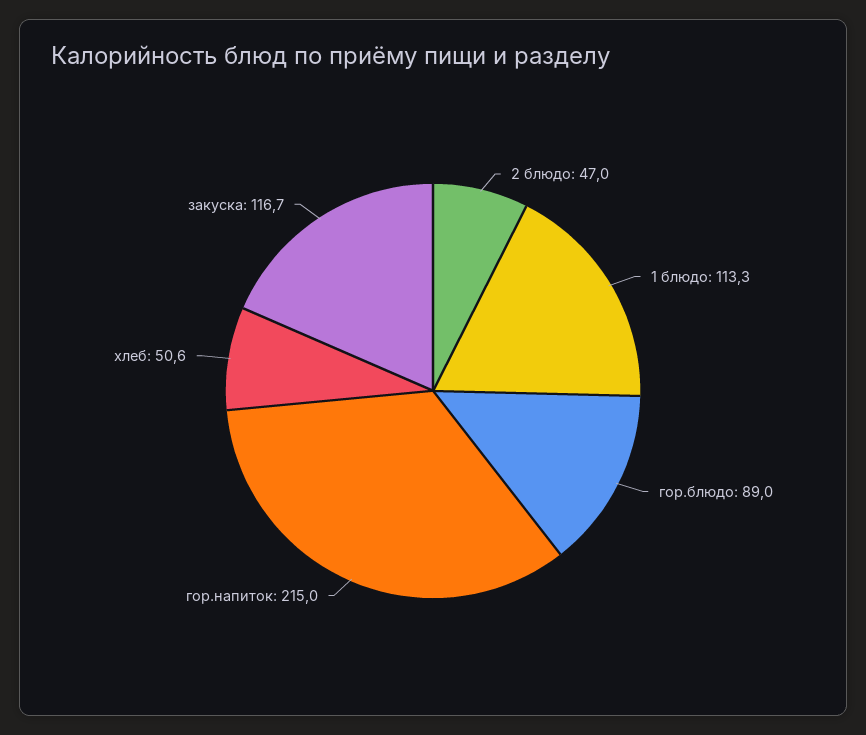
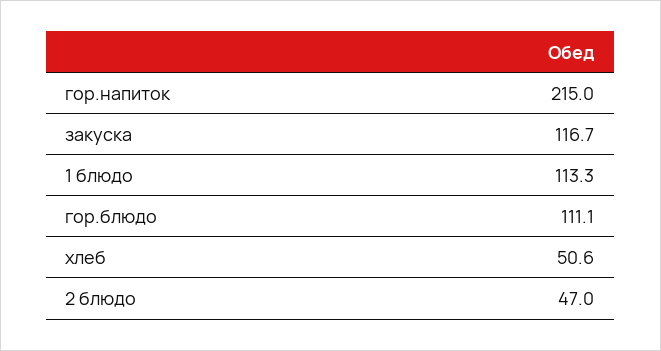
гор.блюдо: 89 -> 111.1

